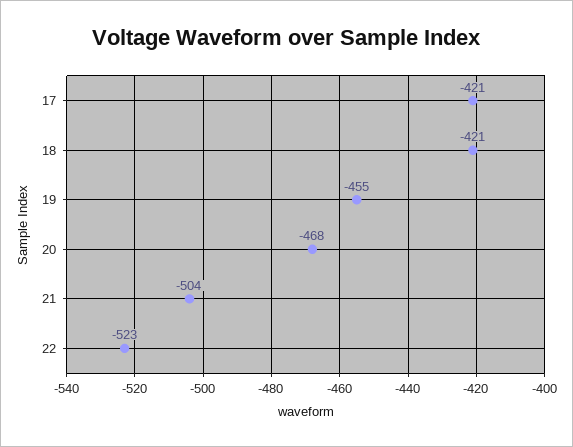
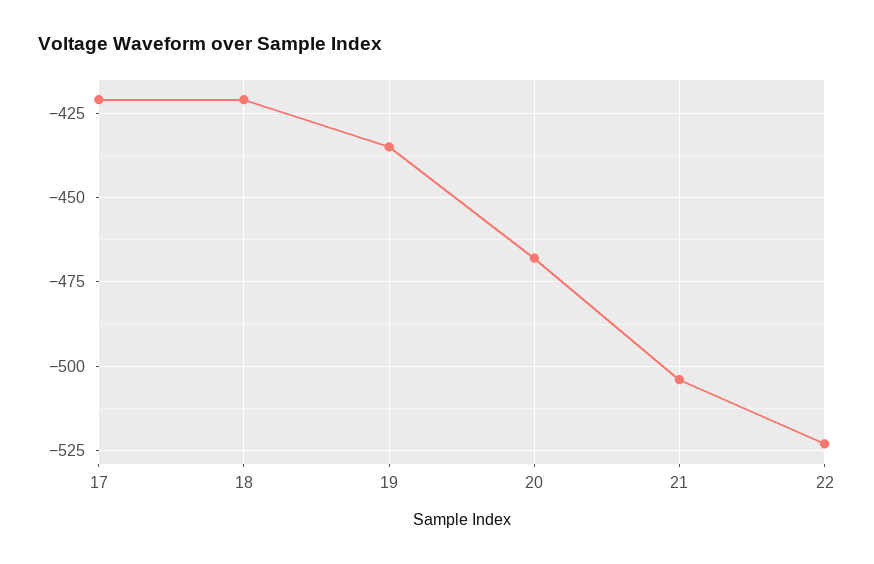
19: -455 -> -435

